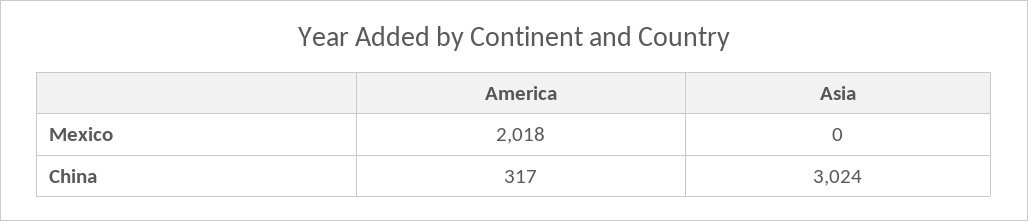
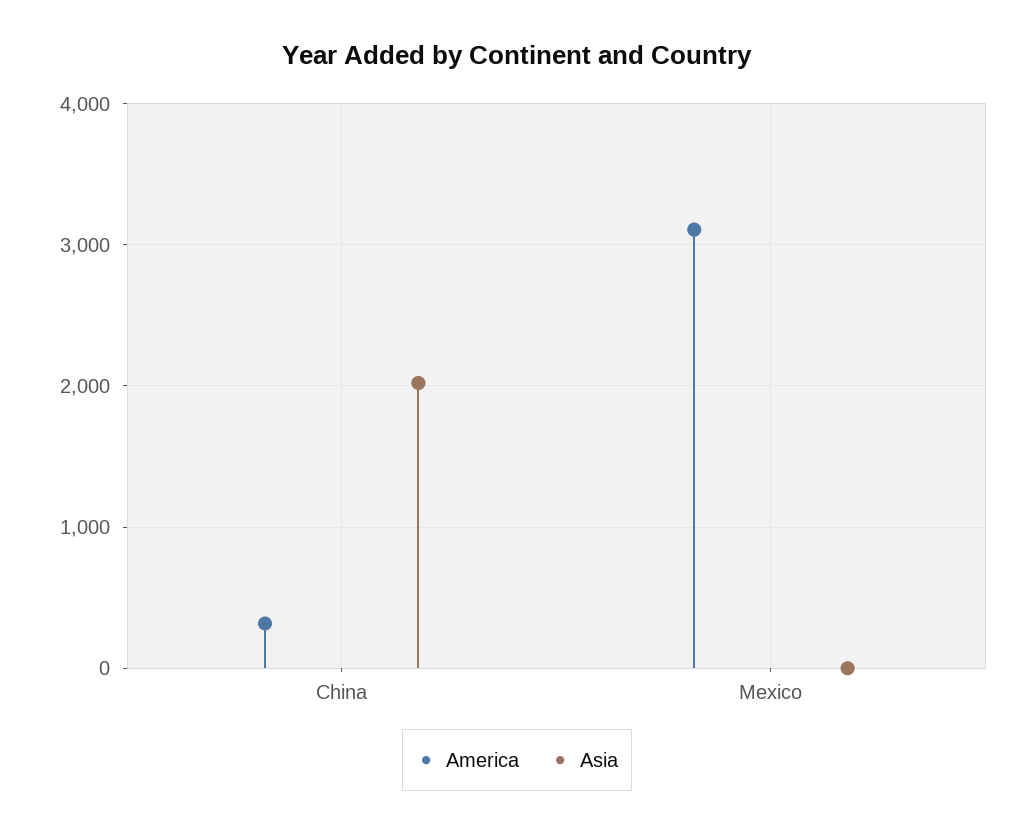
America, Mexico: 2018 -> 3100
Asia, China: 3024 -> 2000

